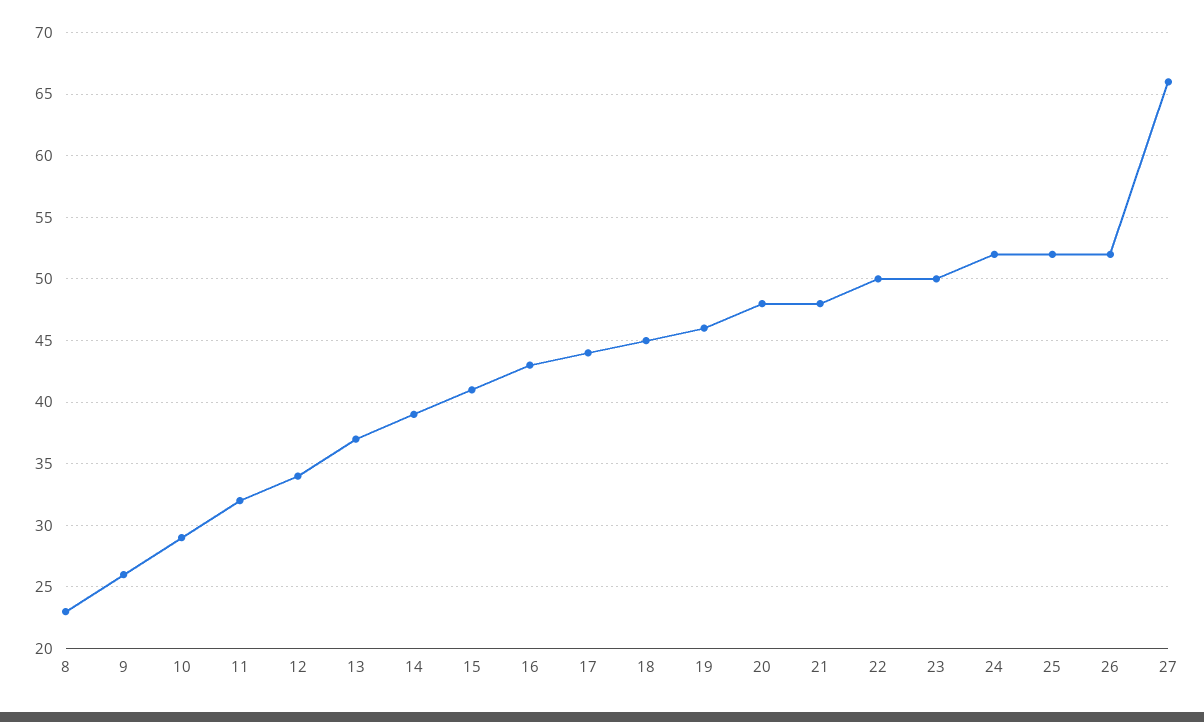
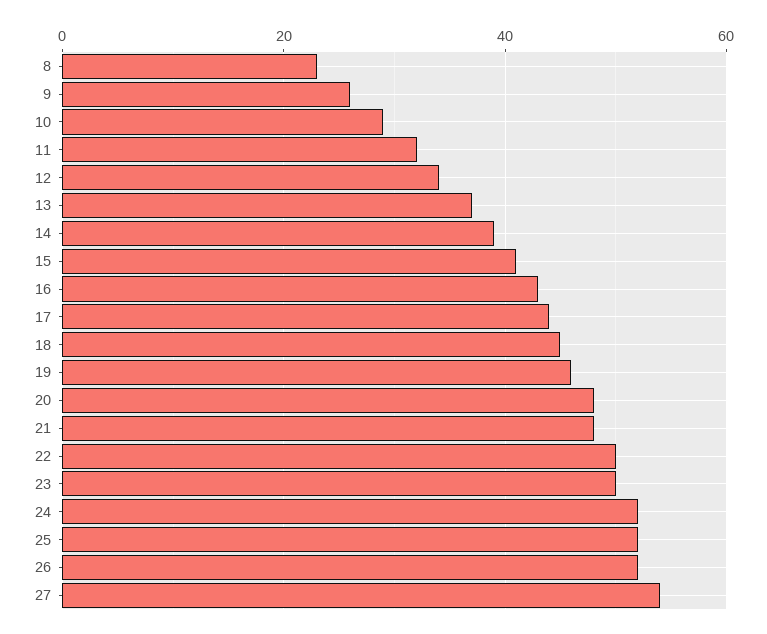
27: 66 -> 55

